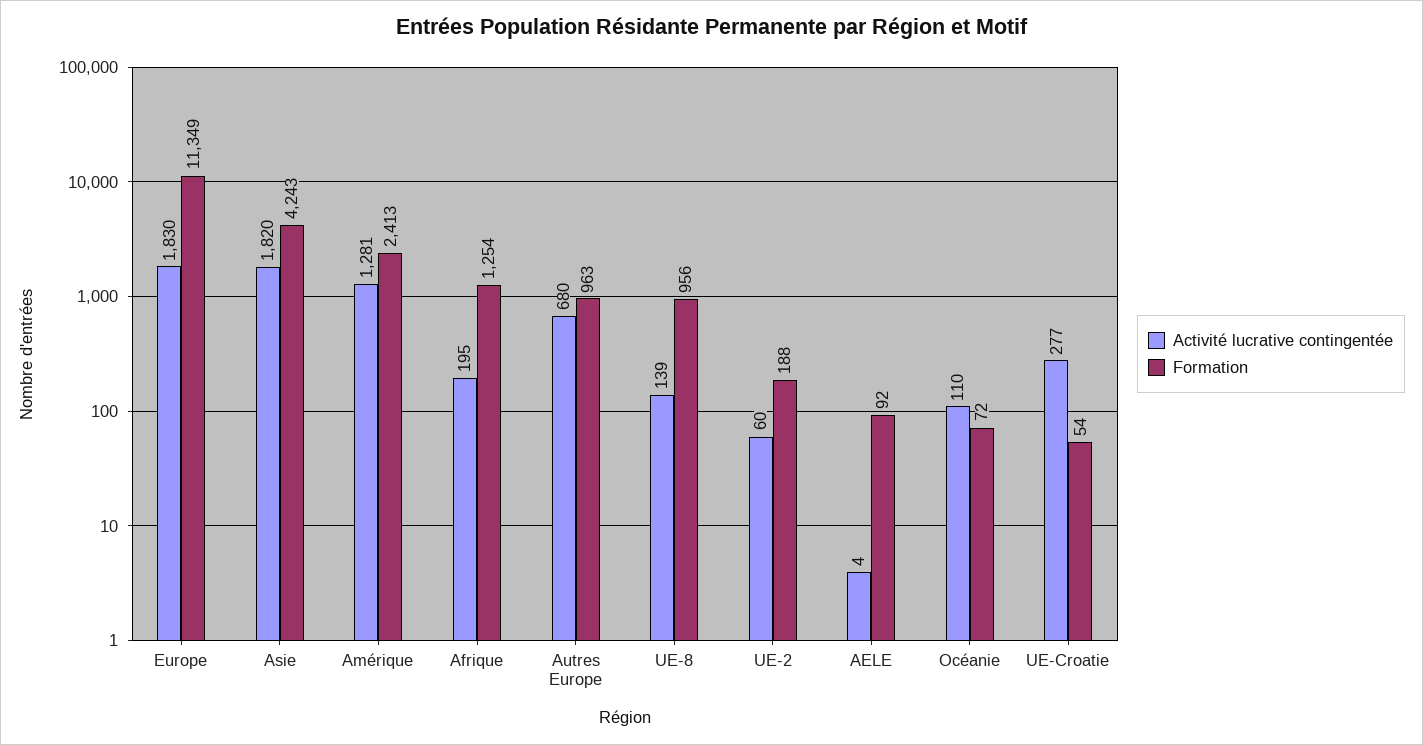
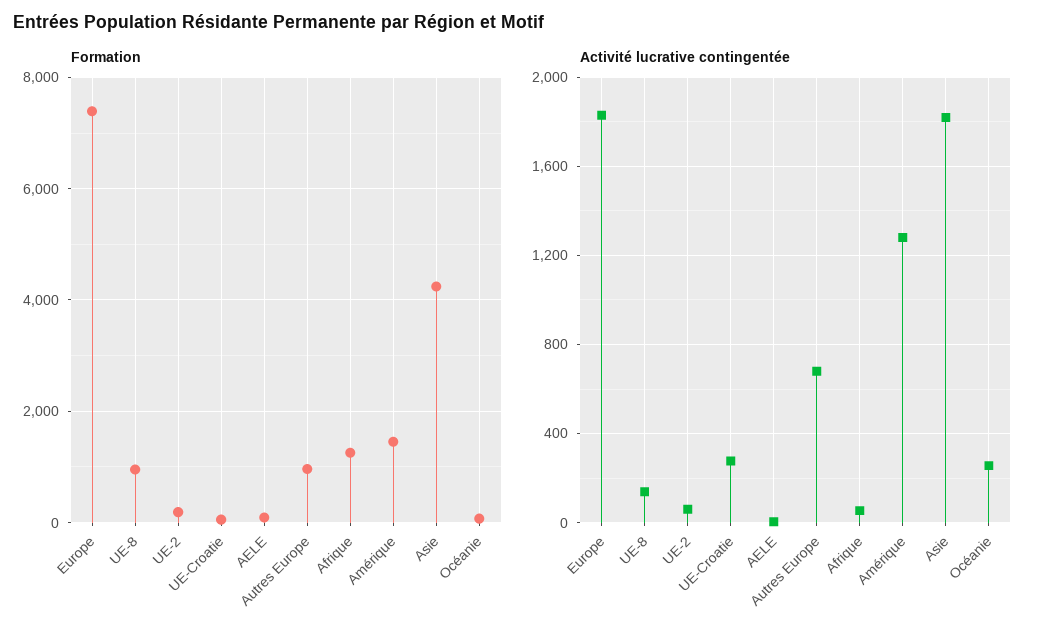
Formation, Europe: 11349 -> 7400
Formation, Amérique: 2413 -> 1400
Activité lucrative contingentée, Afrique: 195 -> 50
Activité lucrative contingentée, Océanie: 110 -> 250

